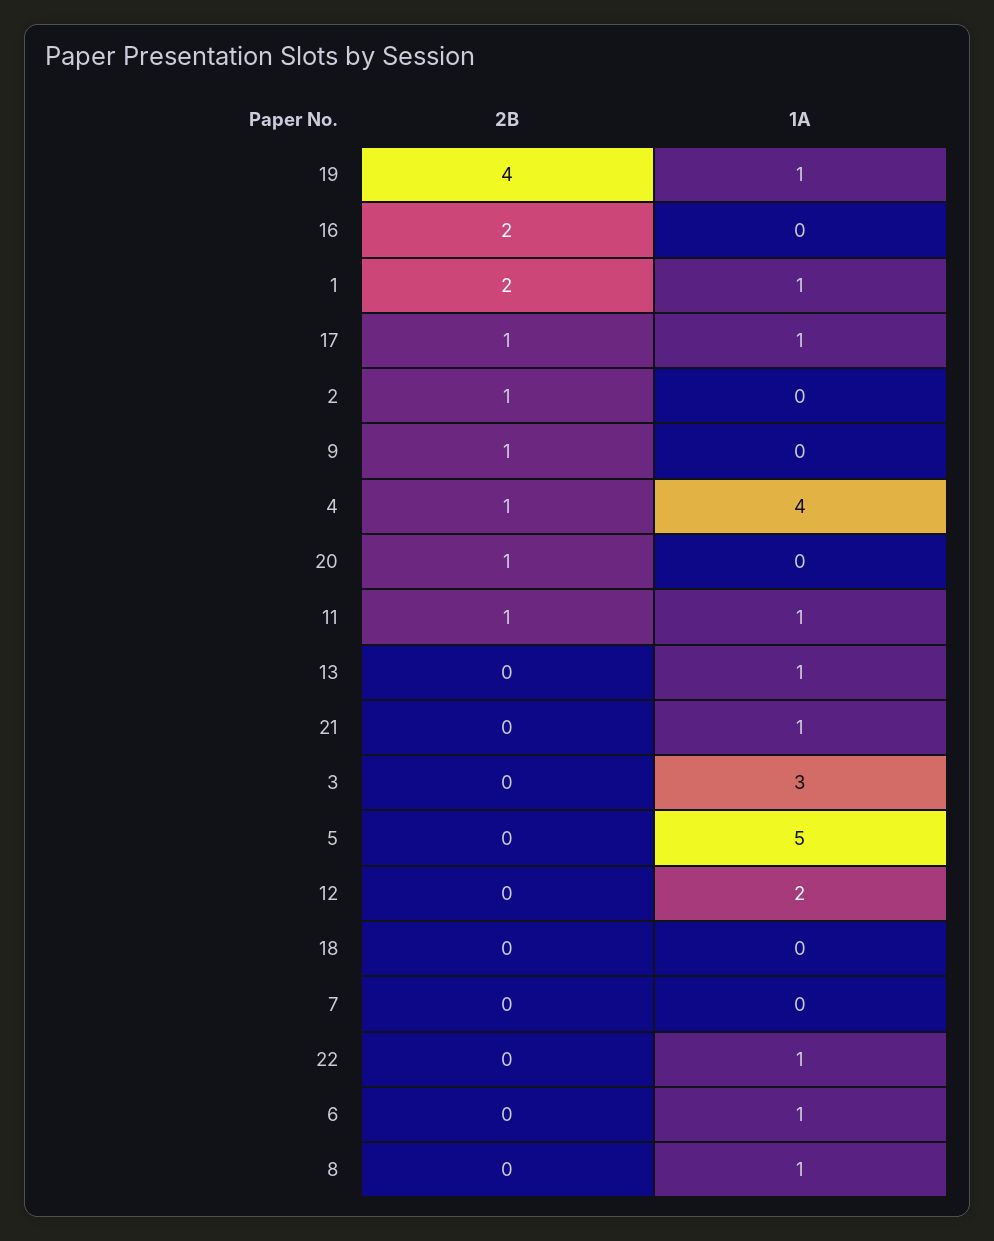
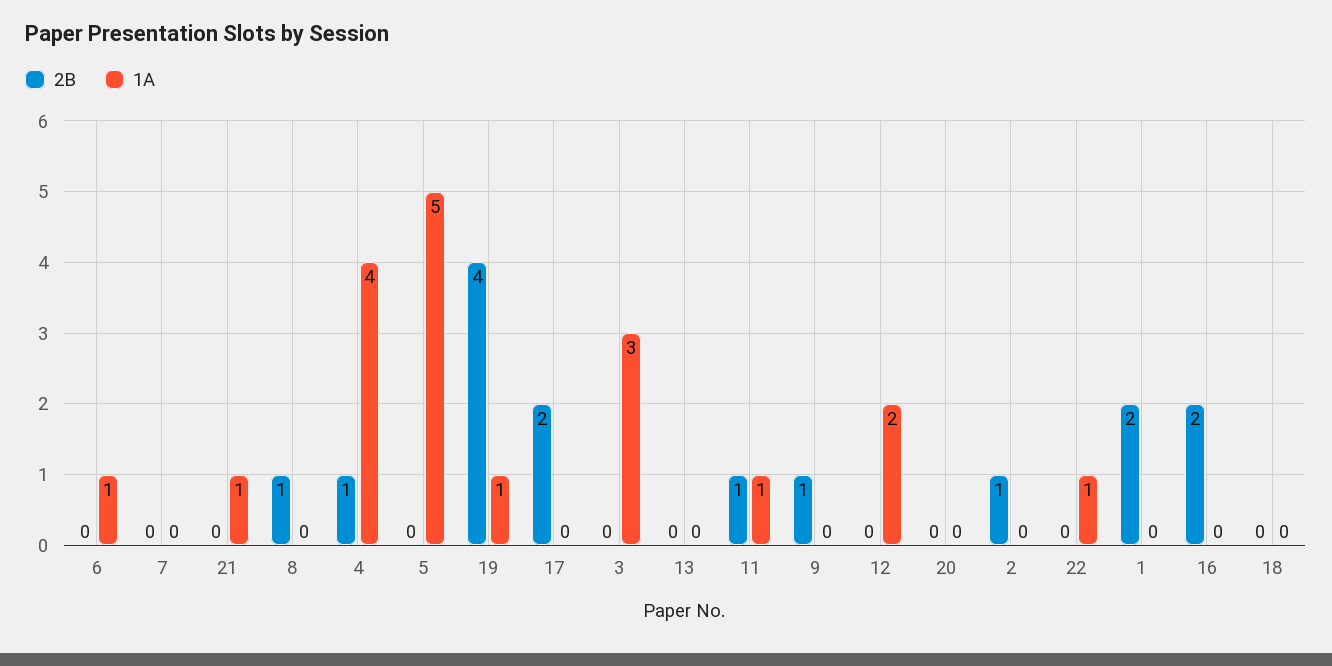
1A, 1: 1 -> 0
2B, 17: 1 -> 2
1A, 17: 1 -> 0
2B, 20: 1 -> 0
1A, 13: 1 -> 0
2B, 8: 0 -> 1
1A, 8: 1 -> 0

